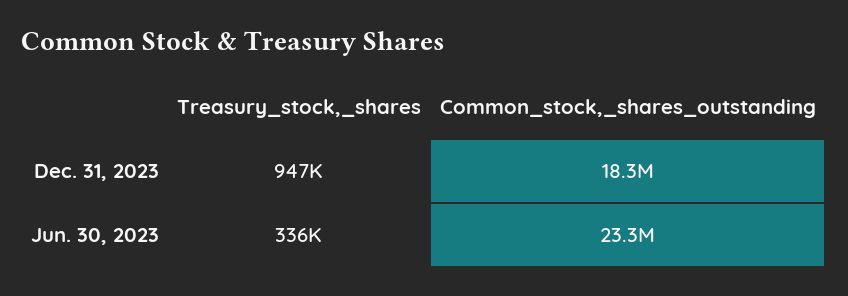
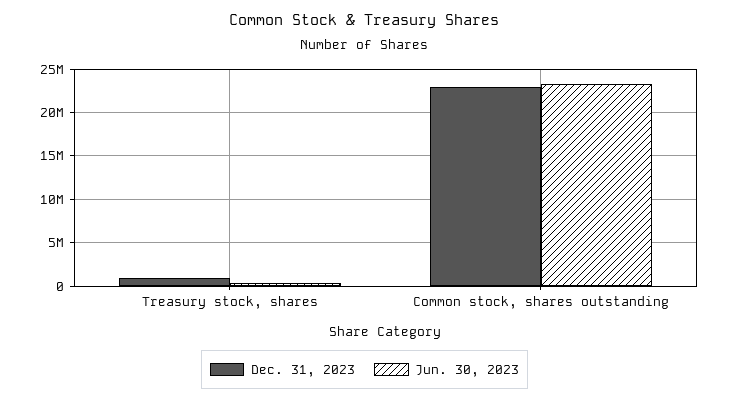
Dec. 31, 2023, Common_stock,_shares_outstanding: 18300000 -> 23000000

